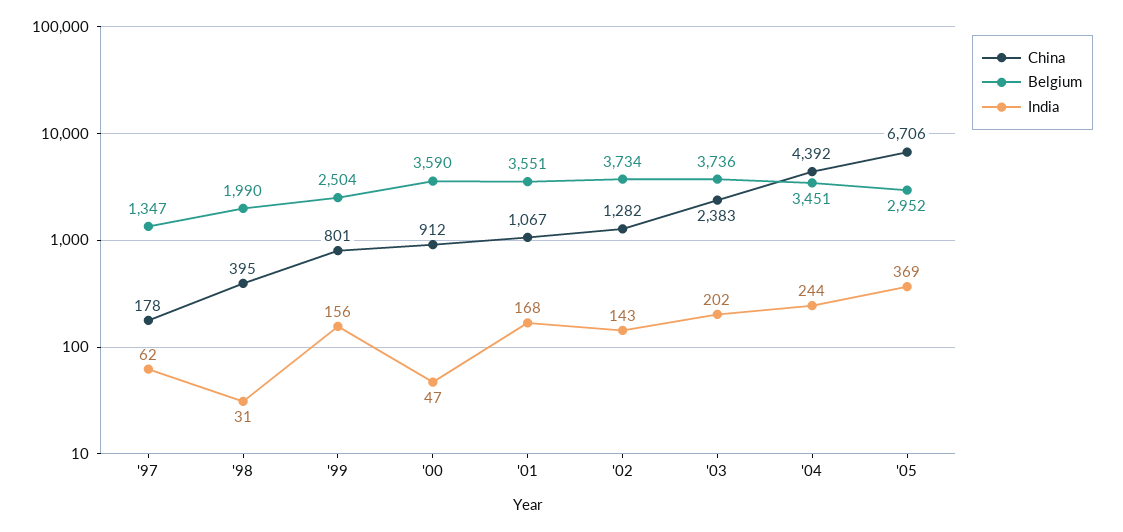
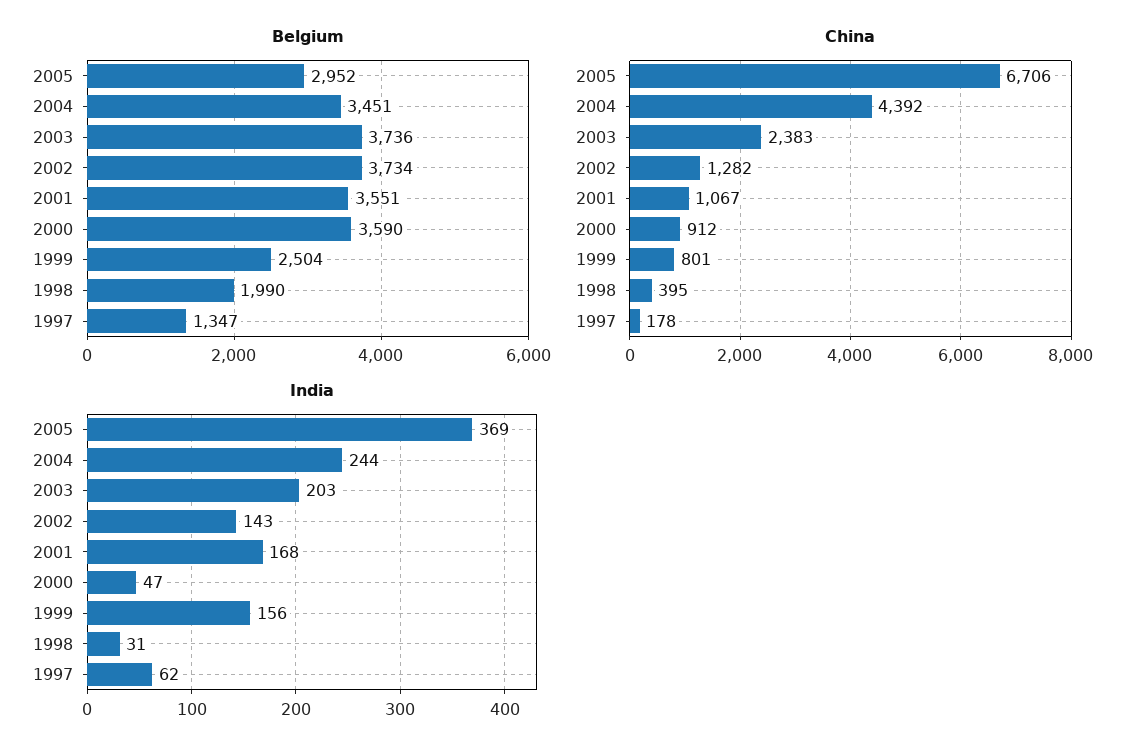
India, '03: 202 -> 203

